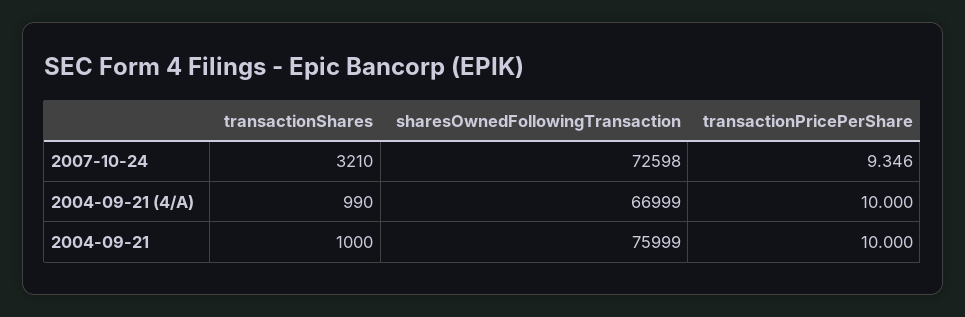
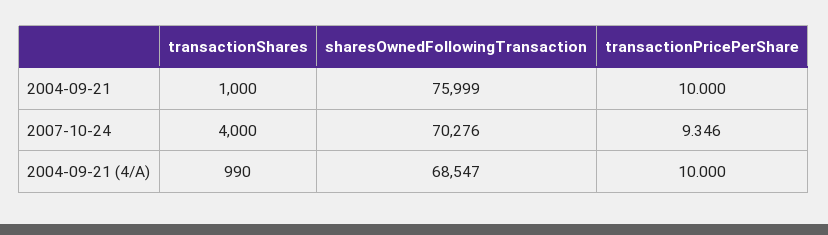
transactionShares, 2007-10-24: 3210 -> 4000
sharesOwnedFollowingTransaction, 2007-10-24: 72598 -> 70276
sharesOwnedFollowingTransaction, 2004-09-21 (4/A): 66999 -> 68547

